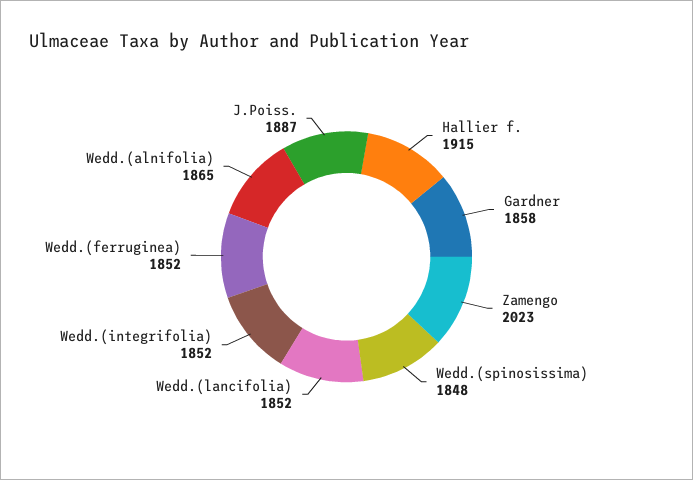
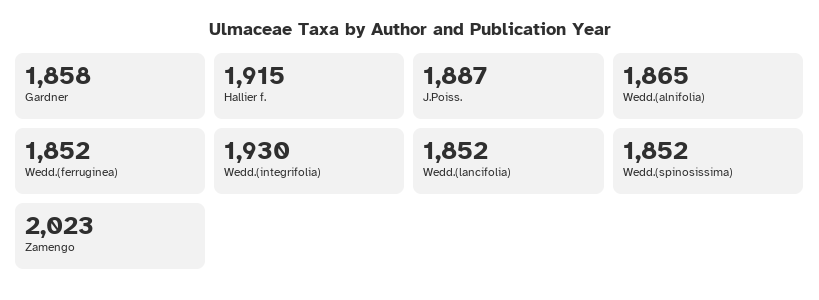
Wedd.(spinosissima): 1848 -> 1852
Wedd.(integrifolia): 1852 -> 1930

